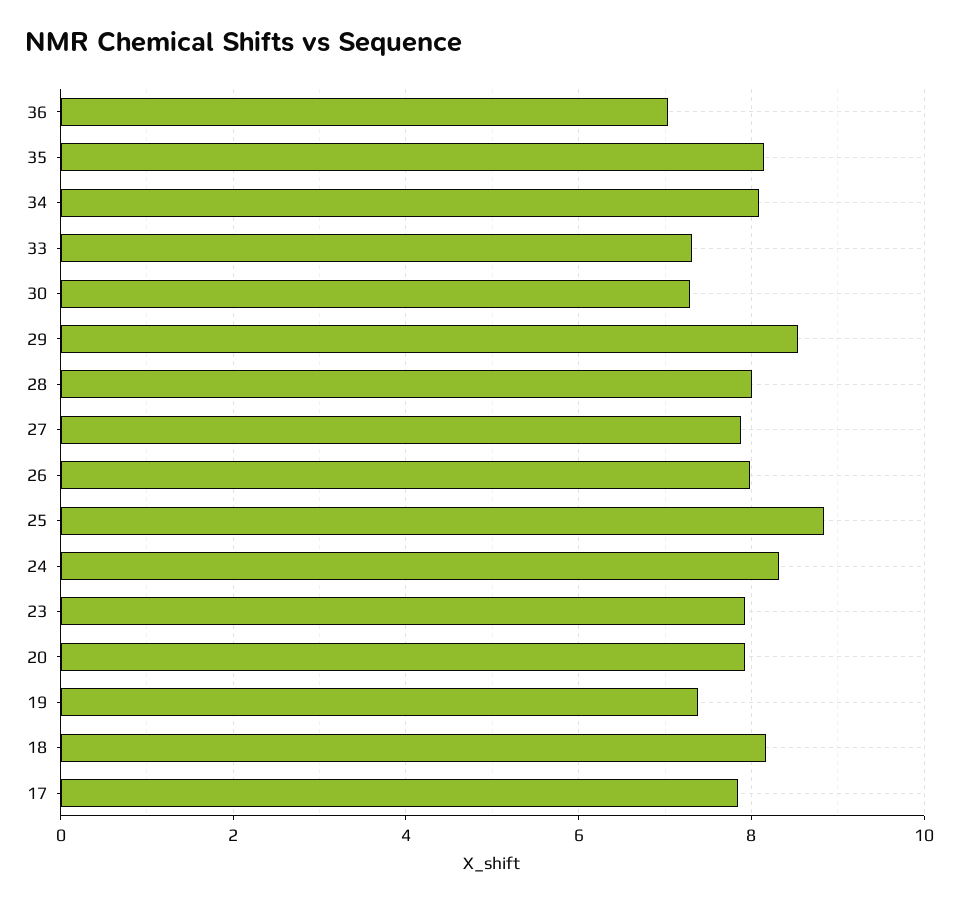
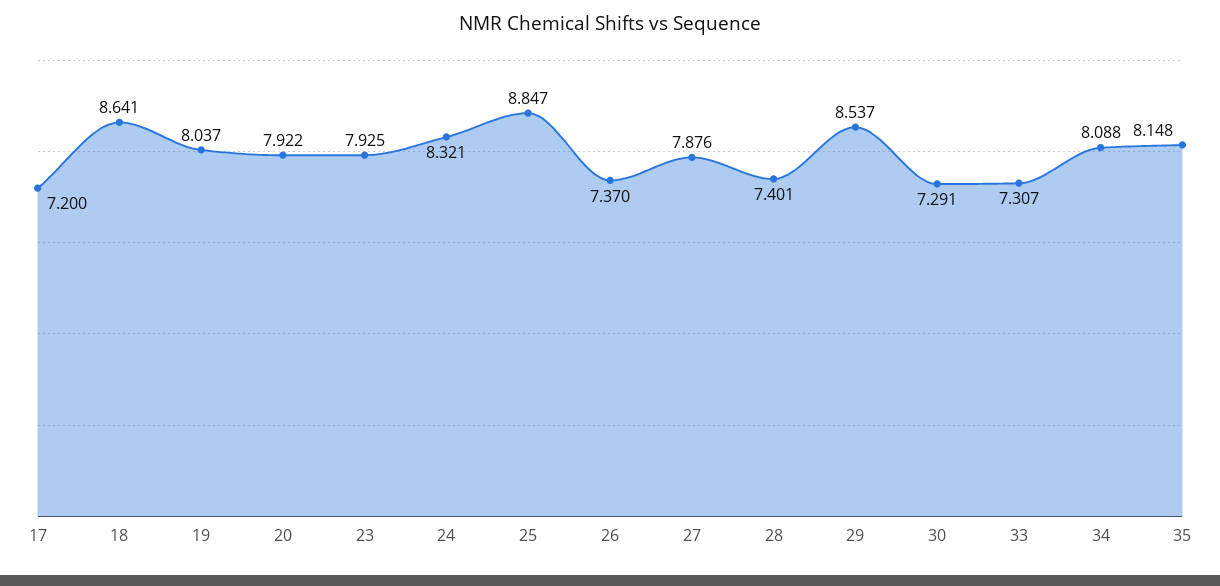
36: 7 -> none
28: 8 -> 7.401
26: 8 -> 7.37
19: 7.4 -> 8.037
18: 8.2 -> 8.641
17: 7.8 -> 7.2

